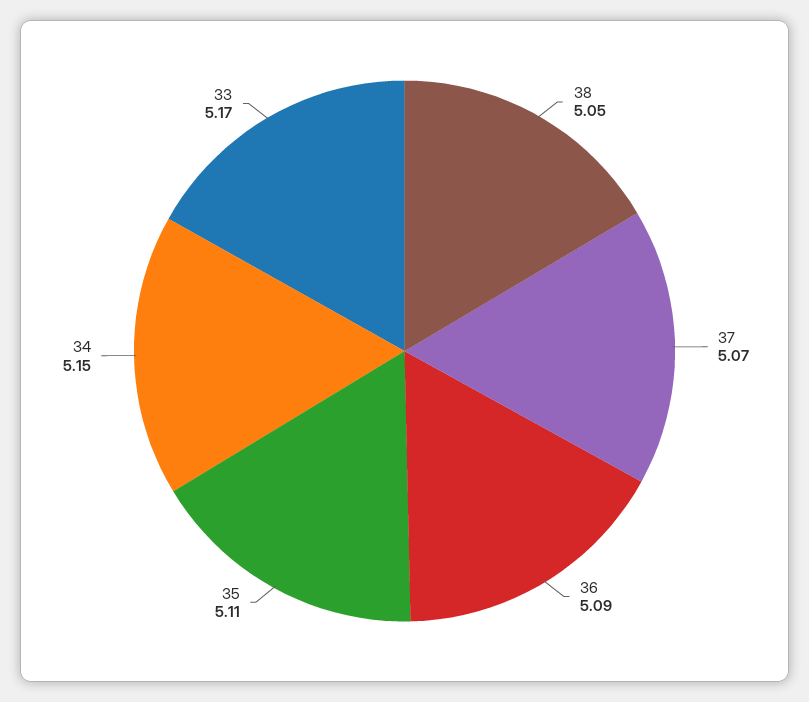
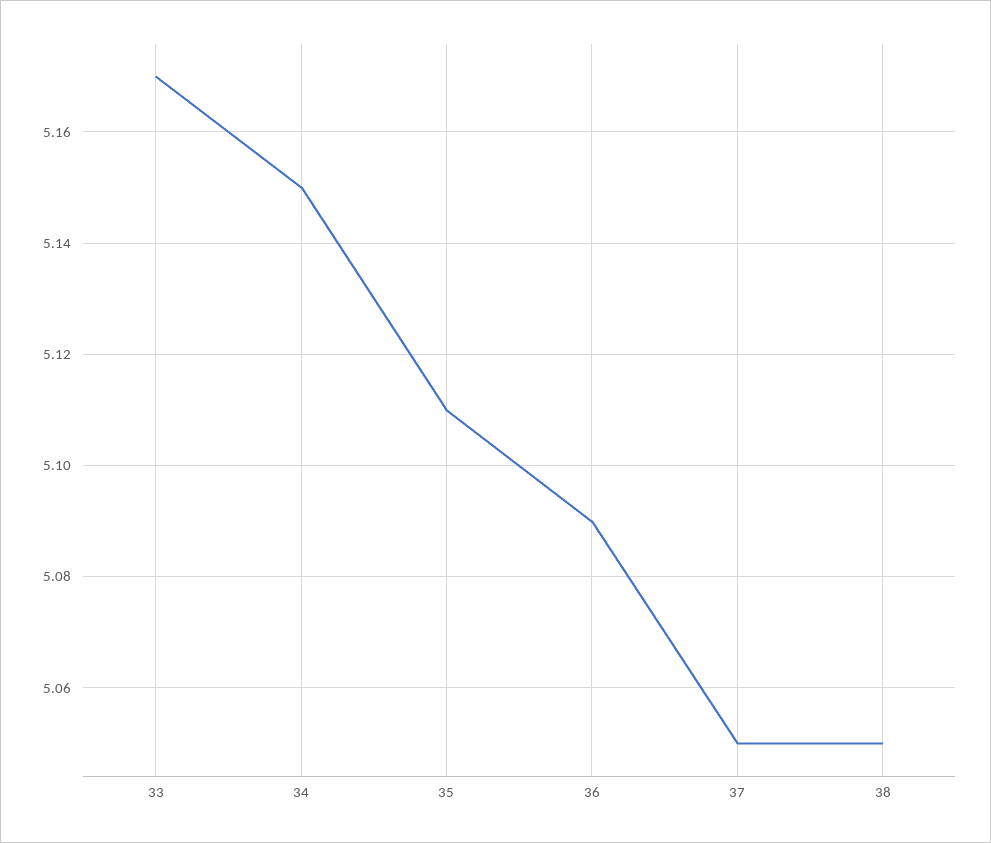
37: 5.07 -> 5.05

